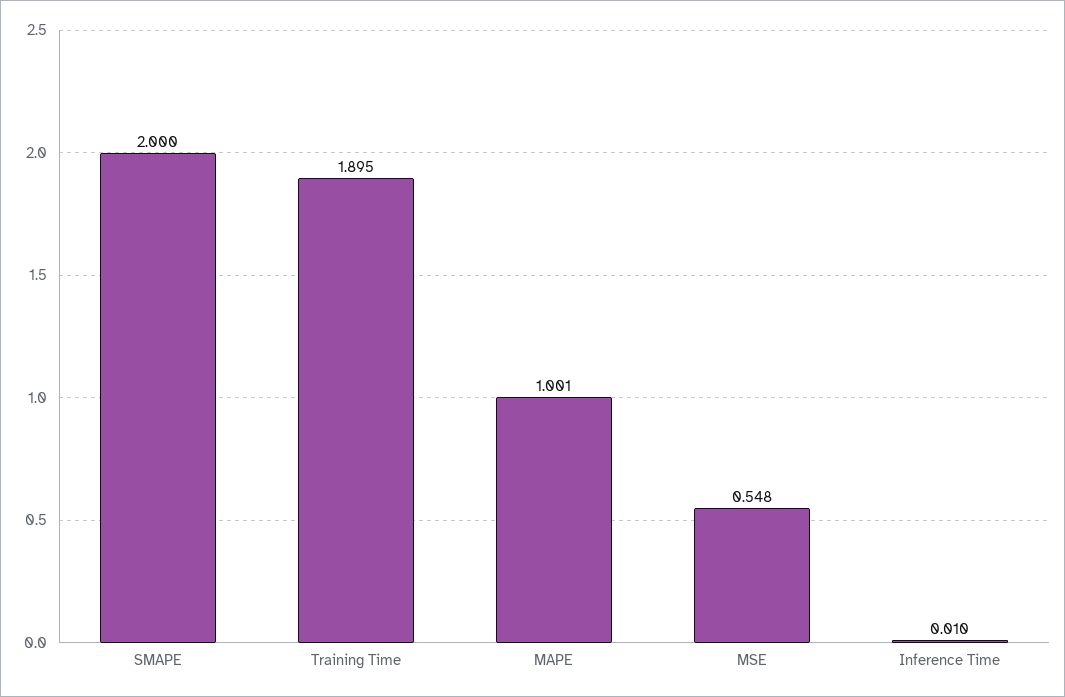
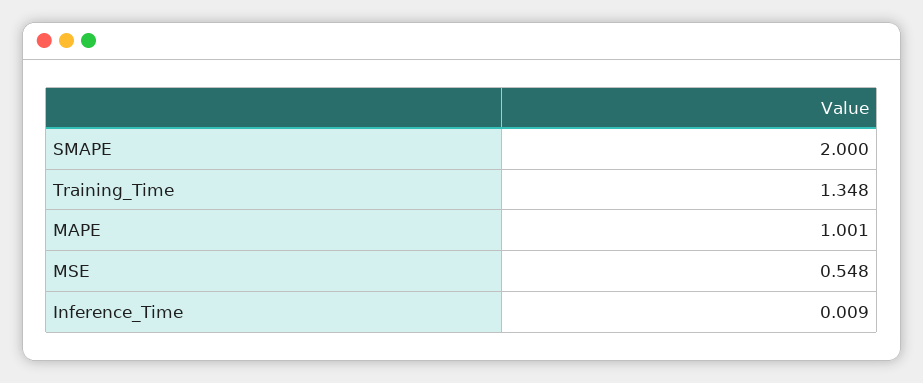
Training Time: 1.895 -> 1.348
Inference Time: 0.01 -> 0.009

